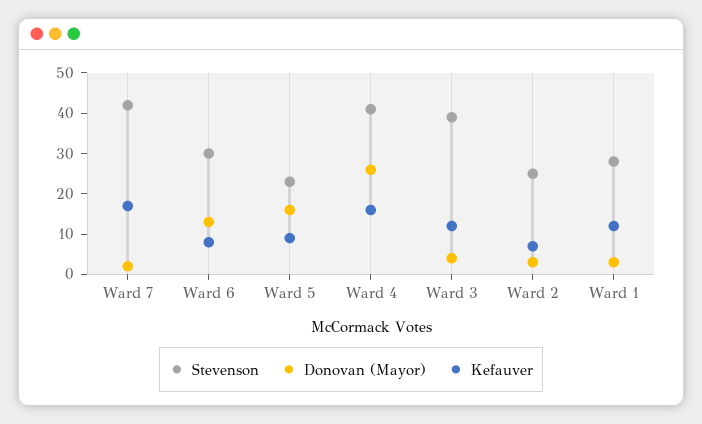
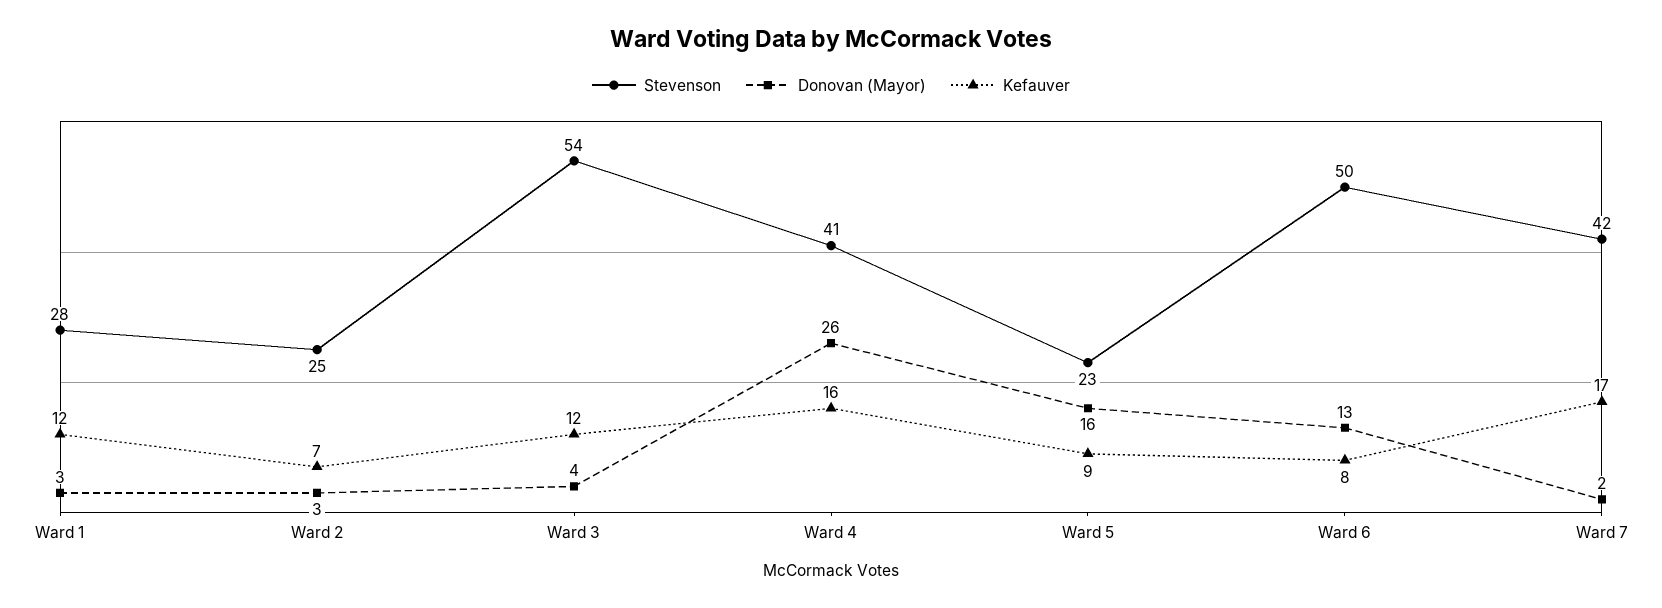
Stevenson, Ward 6: 30 -> 50
Stevenson, Ward 3: 40 -> 54

